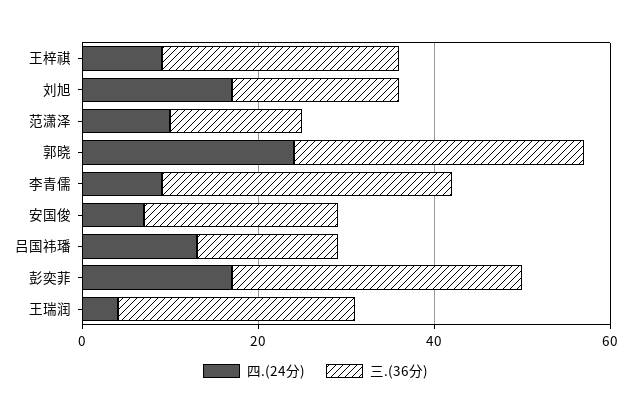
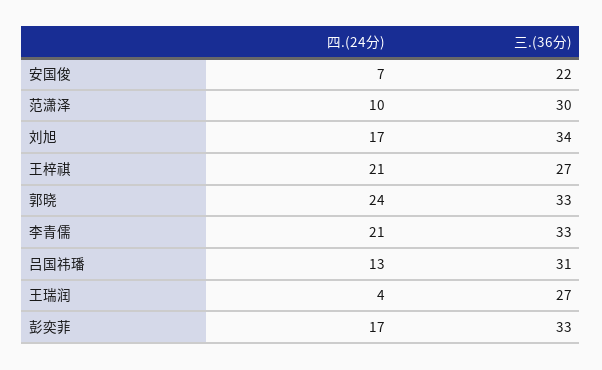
四.(24分), 王梓祺: 10 -> 21
三.(36分), 刘旭: 20 -> 34
三.(36分), 范潇泽: 15 -> 30
四.(24分), 李青儒: 10 -> 21
三.(36分), 吕国祎璠: 15 -> 31

